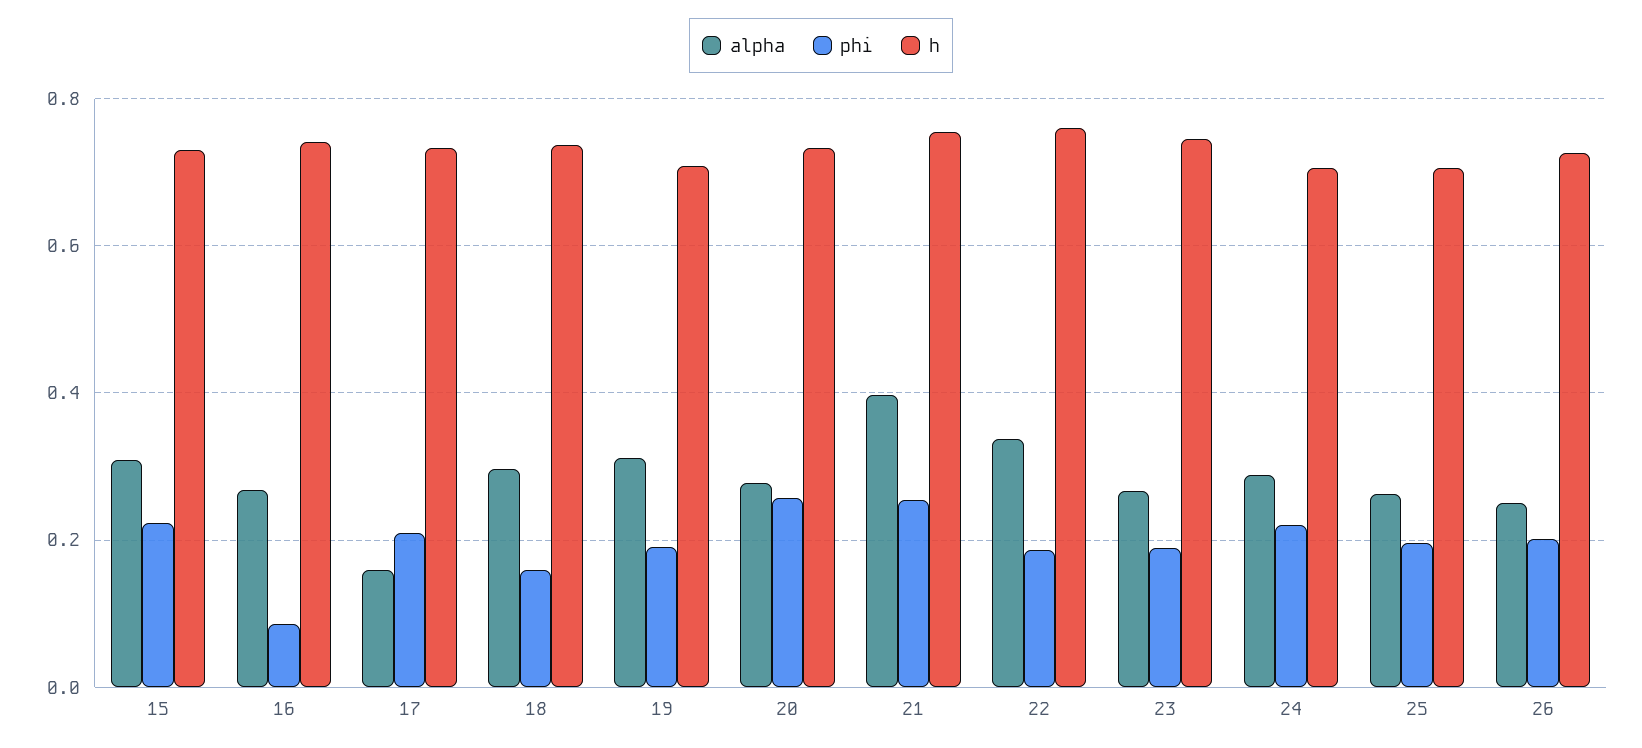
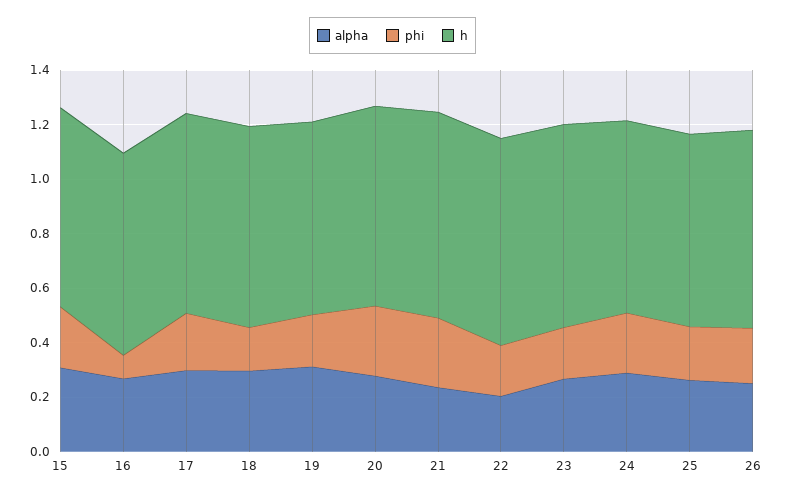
alpha, 17: 0.16 -> 0.3
alpha, 21: 0.4 -> 0.25
alpha, 22: 0.34 -> 0.2

